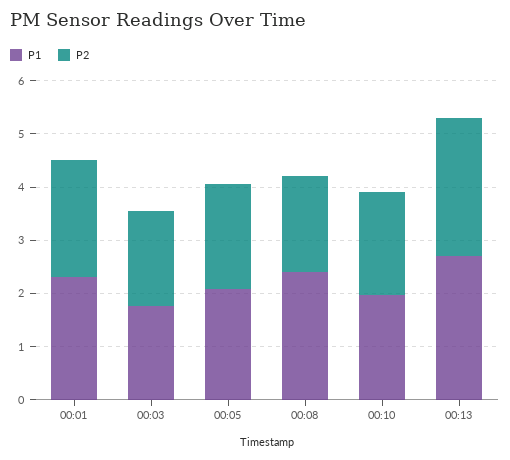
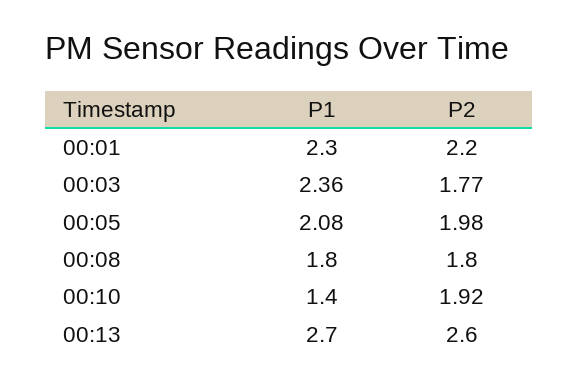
P1, 00:03: 1.8 -> 2.36
P1, 00:08: 2.4 -> 1.8
P1, 00:10: 2 -> 1.4

